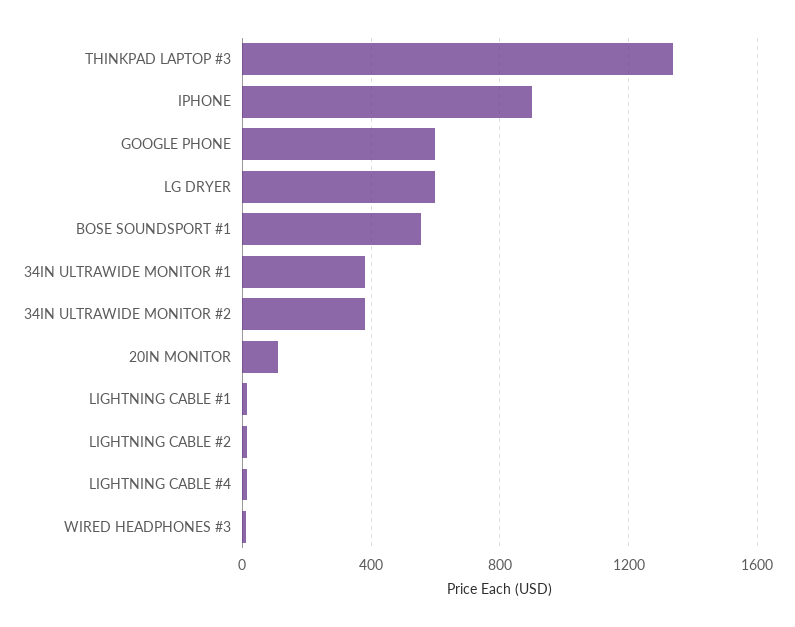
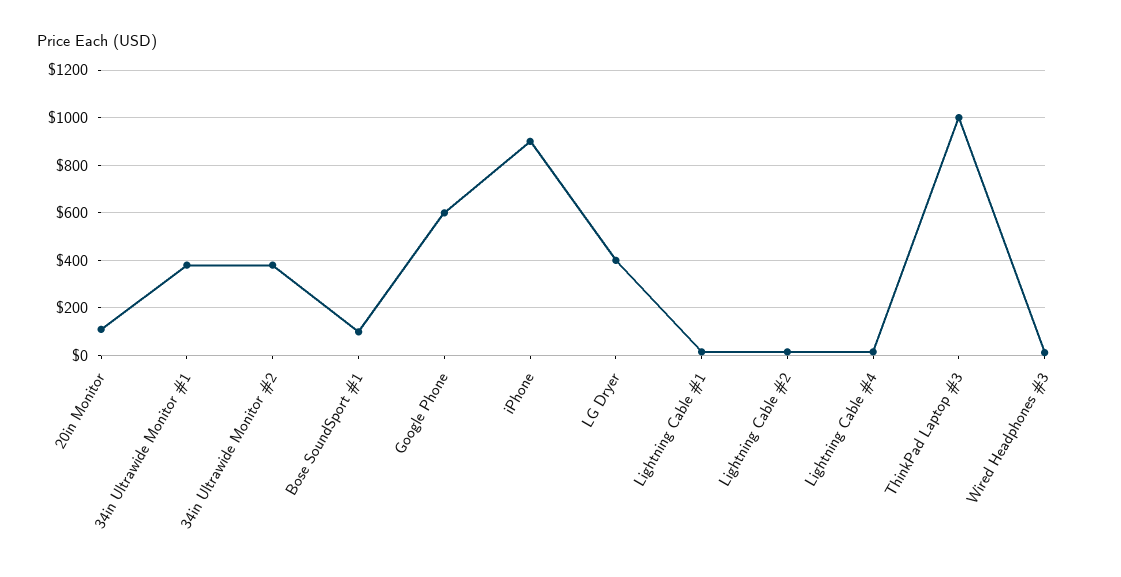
THINKPAD LAPTOP #3: 1350 -> 1000
LG DRYER: 600 -> 400
BOSE SOUNDSPORT #1: 550 -> 100

